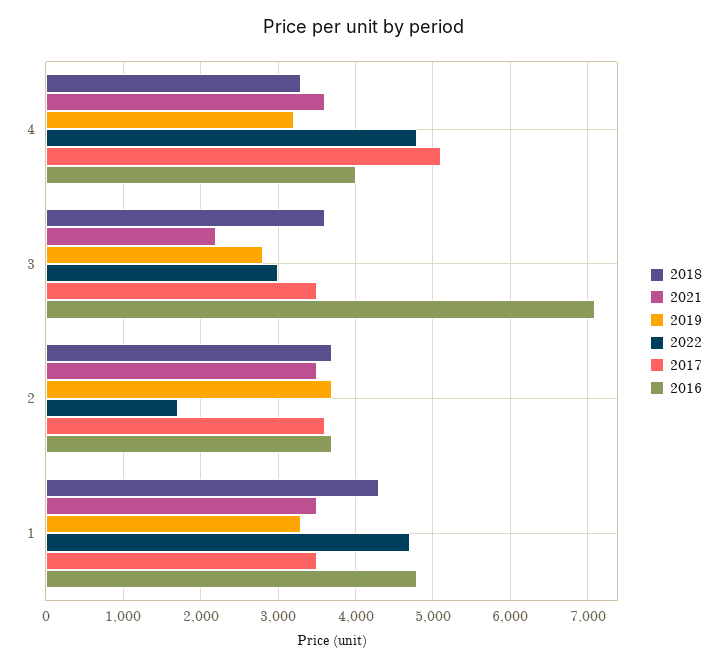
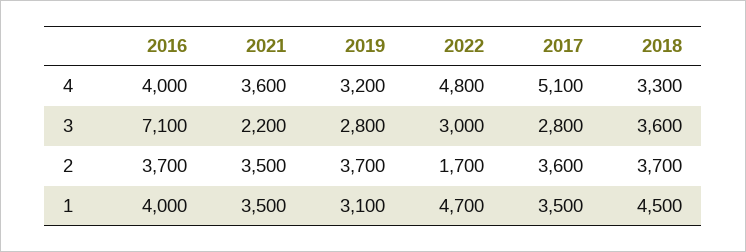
2017, 3: 3500 -> 2800
2018, 1: 4300 -> 4500
2019, 1: 3300 -> 3100
2016, 1: 4800 -> 4000

